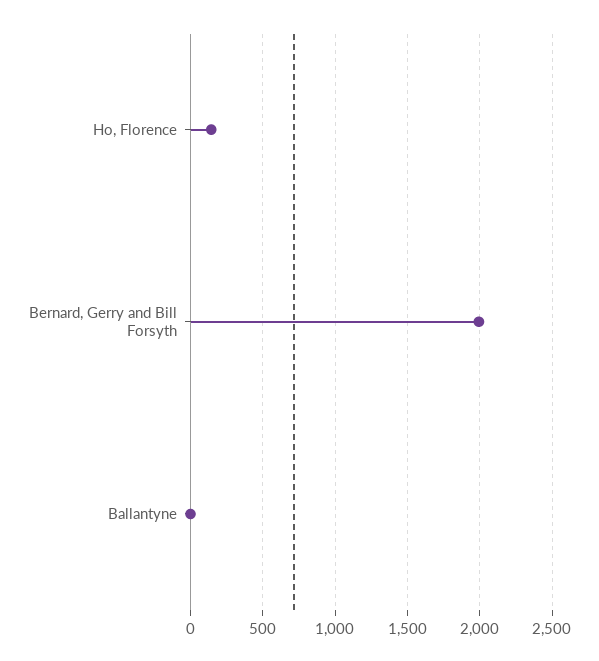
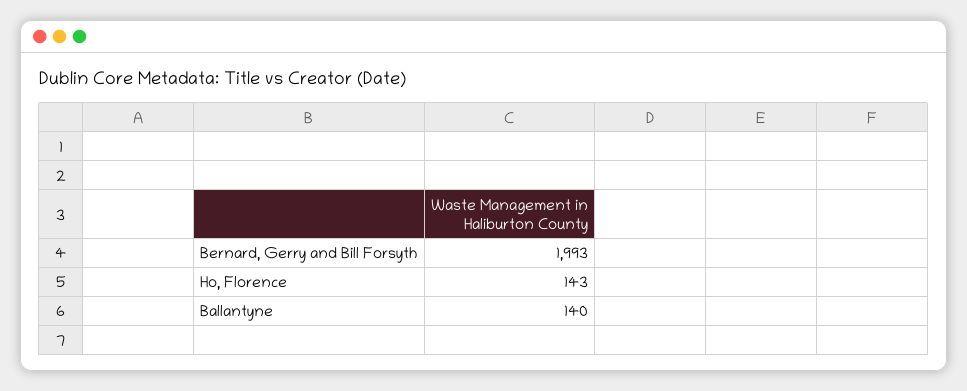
Ballantyne: 0 -> 140

